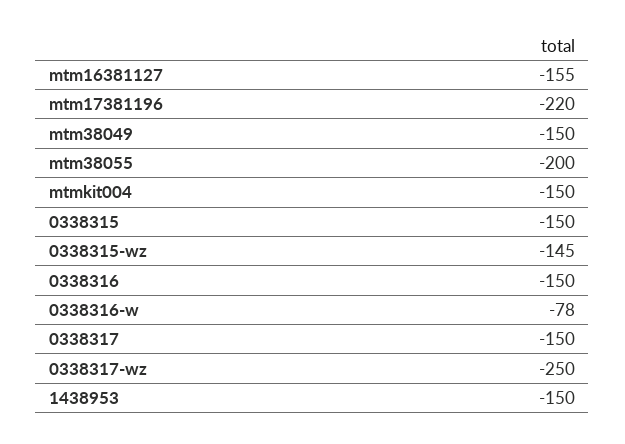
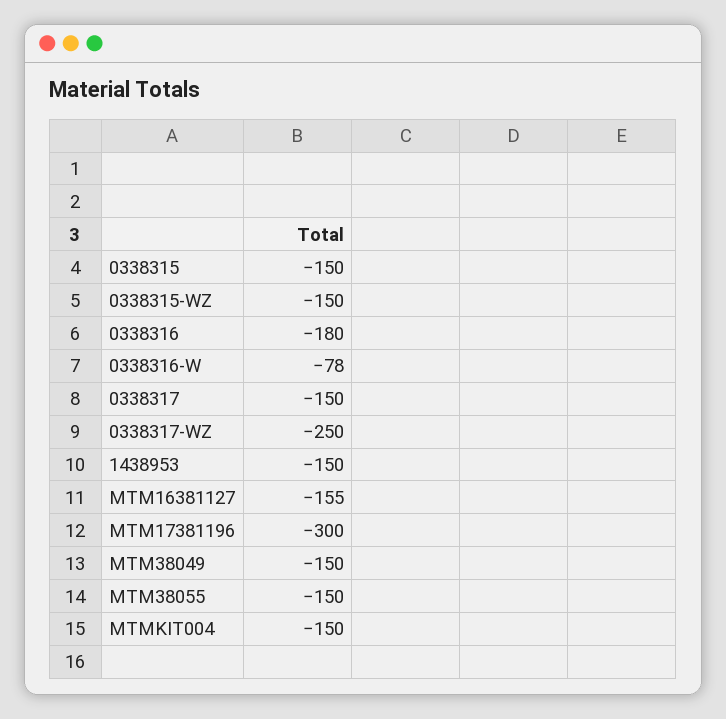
mtm17381196: -220 -> -300
mtm38055: -200 -> -150
0338315-wz: -145 -> -150
0338316: -150 -> -180

